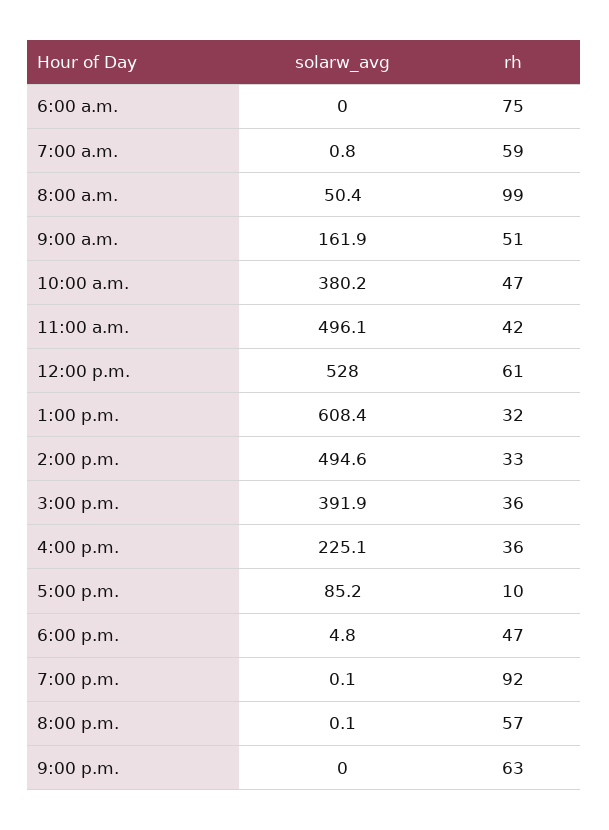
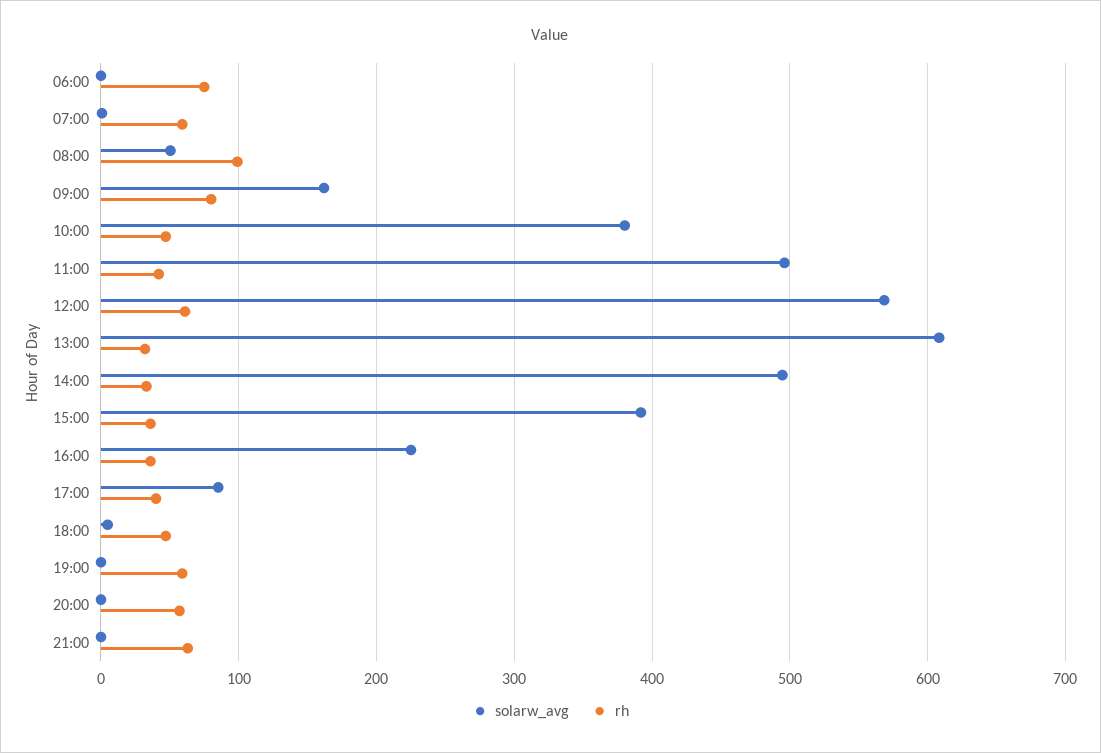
rh, 9:00 a.m.: 51 -> 80
solarw_avg, 12:00 p.m.: 528 -> 570
rh, 5:00 p.m.: 10 -> 40
rh, 7:00 p.m.: 92 -> 60

